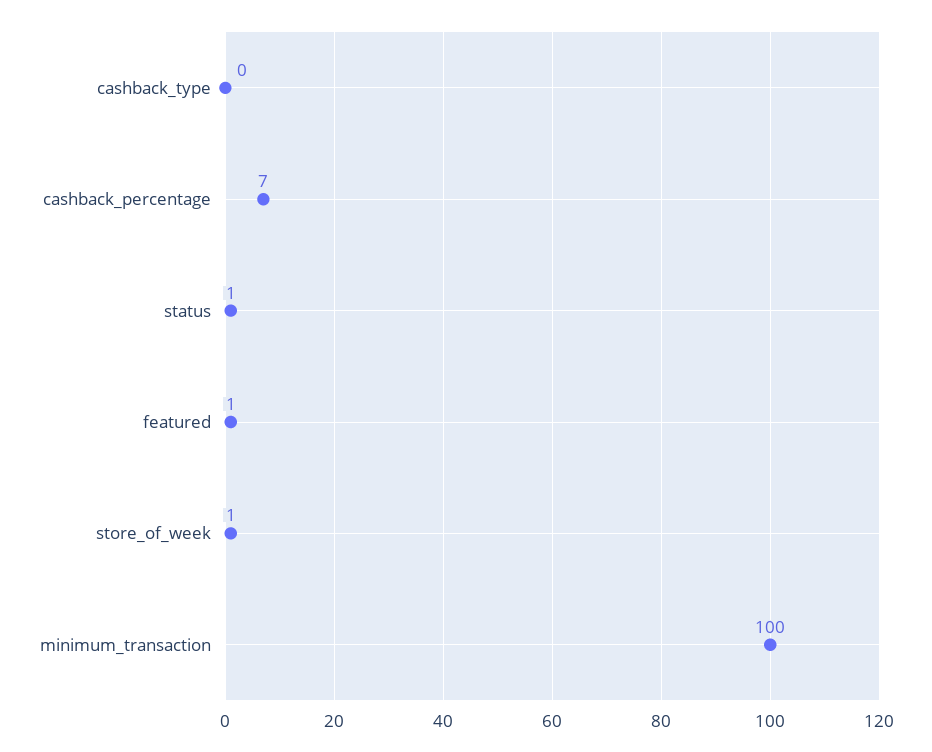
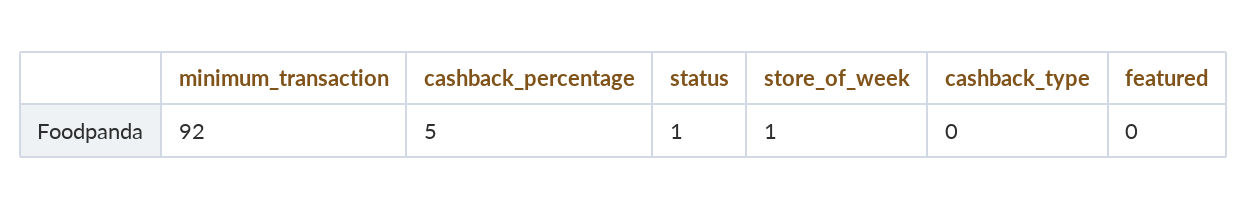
cashback_percentage: 7 -> 5
featured: 1 -> 0
minimum_transaction: 100 -> 92

